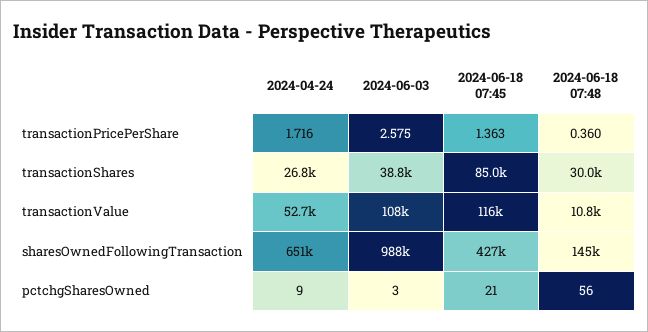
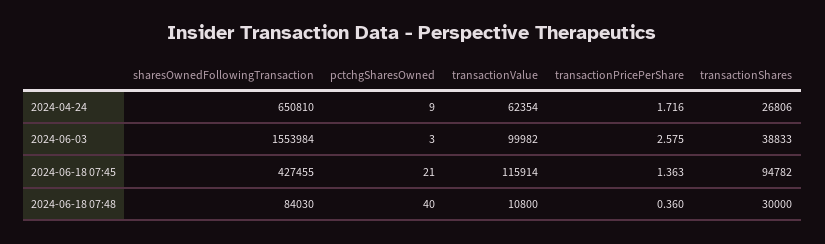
2024-06-18 07:45, transactionShares: 85000 -> 94782
2024-04-24, transactionValue: 52700 -> 62354
2024-06-03, transactionValue: 108000 -> 99982
2024-06-03, sharesOwnedFollowingTransaction: 988000 -> 1553984
2024-06-18 07:48, sharesOwnedFollowingTransaction: 145000 -> 84030
2024-06-18 07:48, pctchgSharesOwned: 56 -> 40

